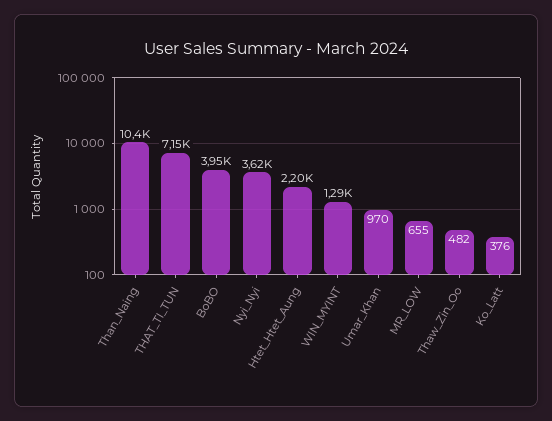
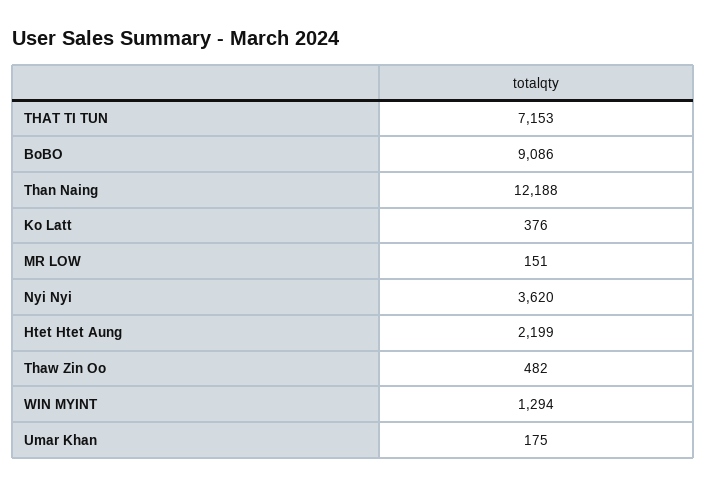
Than_Naing: 10400 -> 12188
BoBO: 3950 -> 9086
Umar_Khan: 970 -> 175
MR_LOW: 655 -> 151

